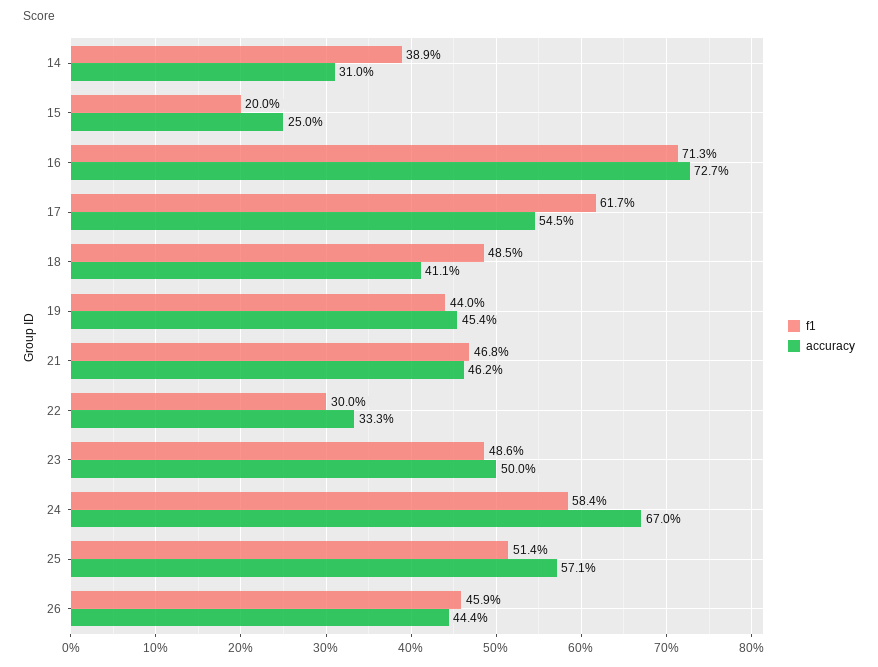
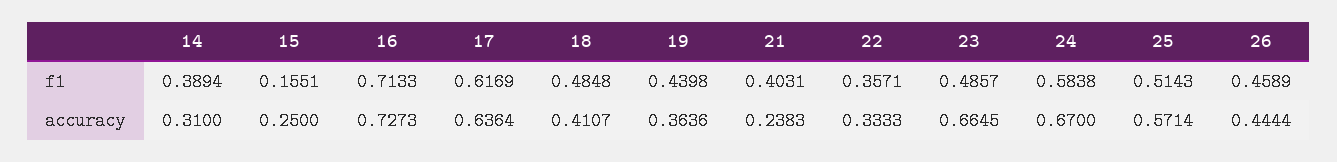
f1, 15: 0.2 -> 0.1551
accuracy, 17: 0.545 -> 0.6364
accuracy, 19: 0.454 -> 0.3636
f1, 21: 0.468 -> 0.4031
accuracy, 21: 0.462 -> 0.2383
f1, 22: 0.3 -> 0.3571
accuracy, 23: 0.5 -> 0.6645

